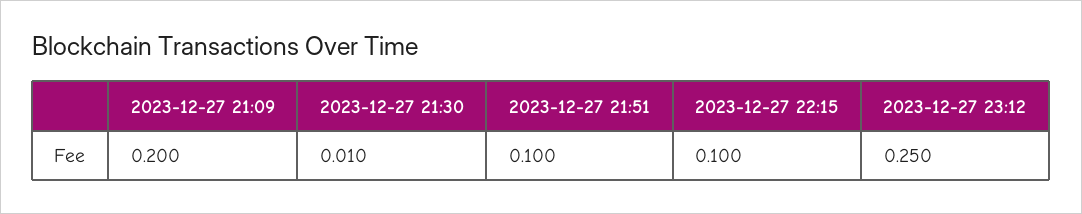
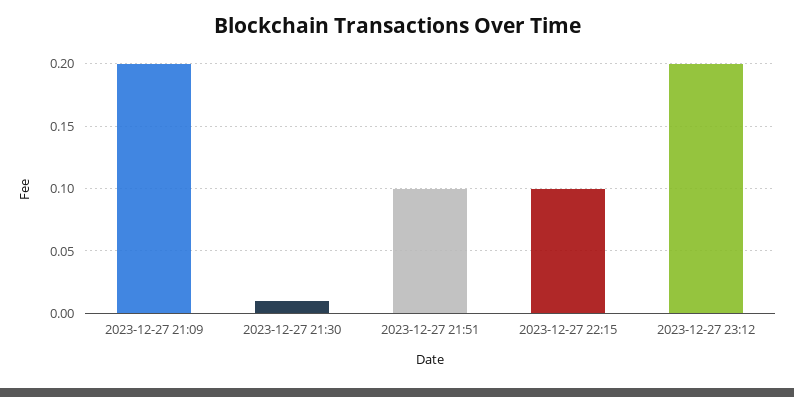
2023-12-27 23:12: 0.25 -> 0.2

